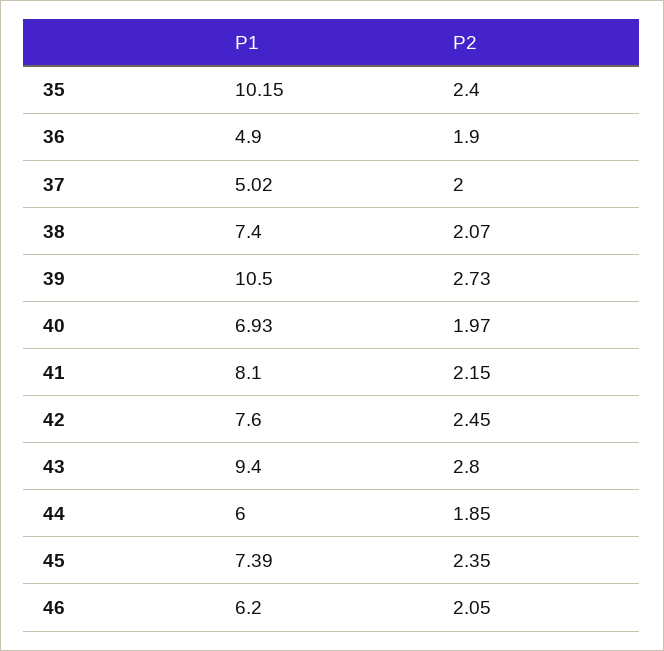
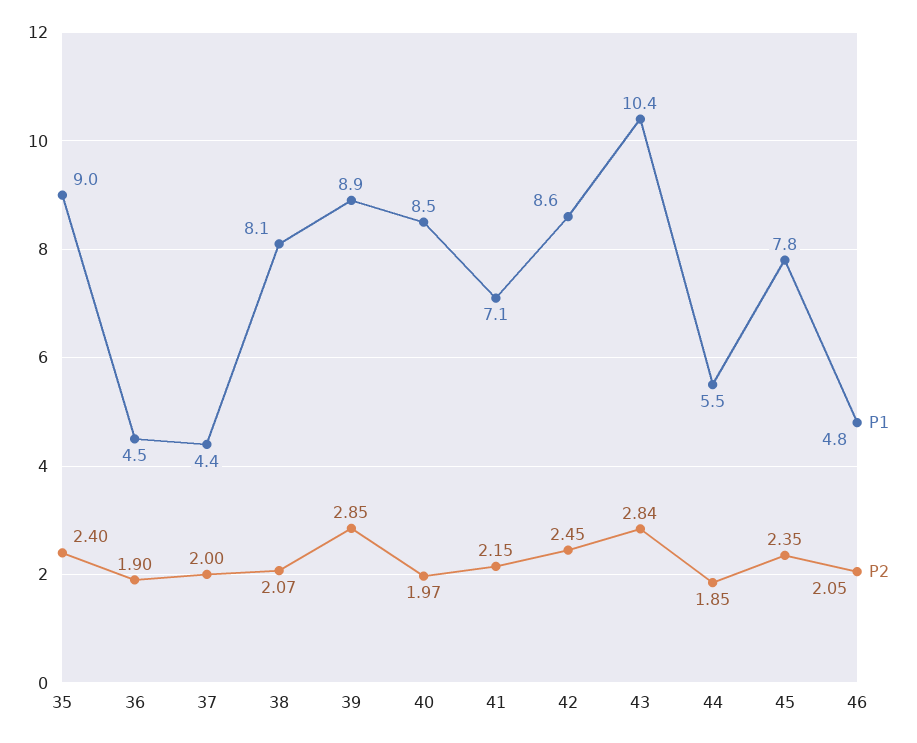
P1, 35: 10.15 -> 9
P1, 36: 4.9 -> 4.5
P1, 37: 5.02 -> 4.4
P1, 38: 7.4 -> 8.1
P1, 39: 10.5 -> 8.9
P2, 39: 2.73 -> 2.85
P1, 40: 6.93 -> 8.5
P1, 41: 8.1 -> 7.1
P1, 42: 7.6 -> 8.6
P1, 43: 9.4 -> 10.4
P2, 43: 2.8 -> 2.84
P1, 44: 6 -> 5.5
P1, 45: 7.39 -> 7.8
P1, 46: 6.2 -> 4.8

